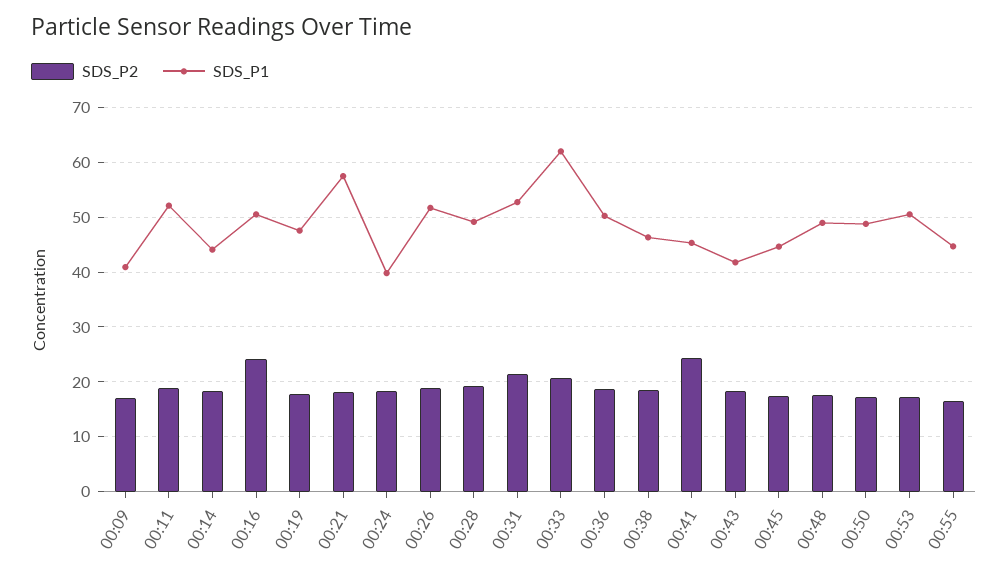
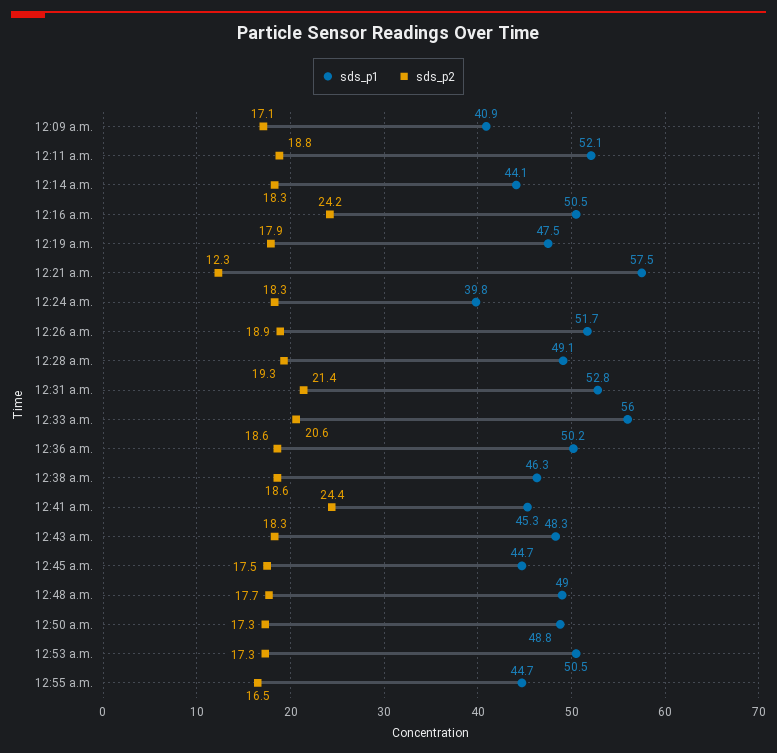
SDS_P2, 00:21: 18 -> 12.3
SDS_P1, 00:33: 62 -> 56
SDS_P1, 00:43: 42 -> 48.3

